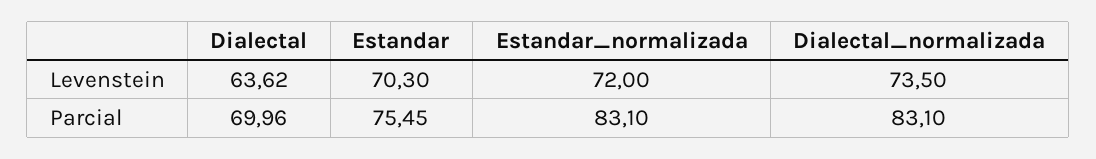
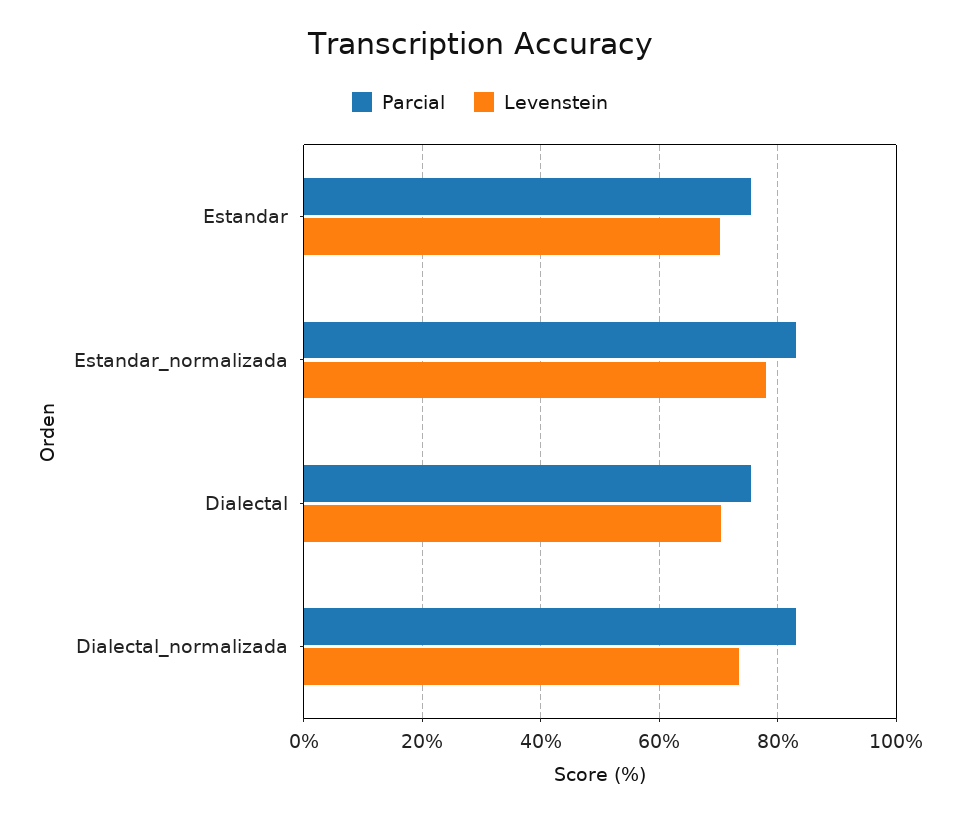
Levenstein, Dialectal: 63.62 -> 70
Levenstein, Estandar_normalizada: 72 -> 78
Parcial, Dialectal: 69.96 -> 76

